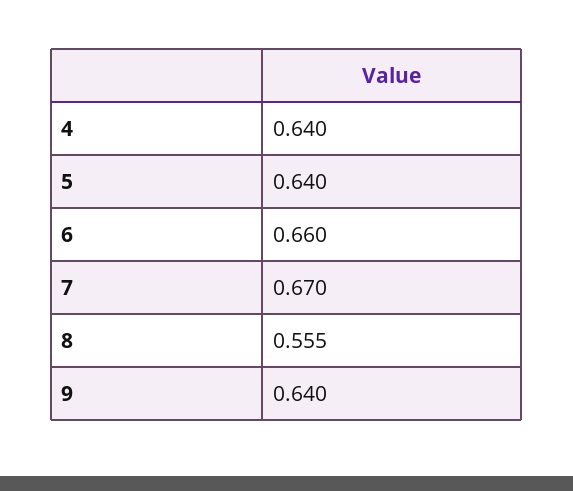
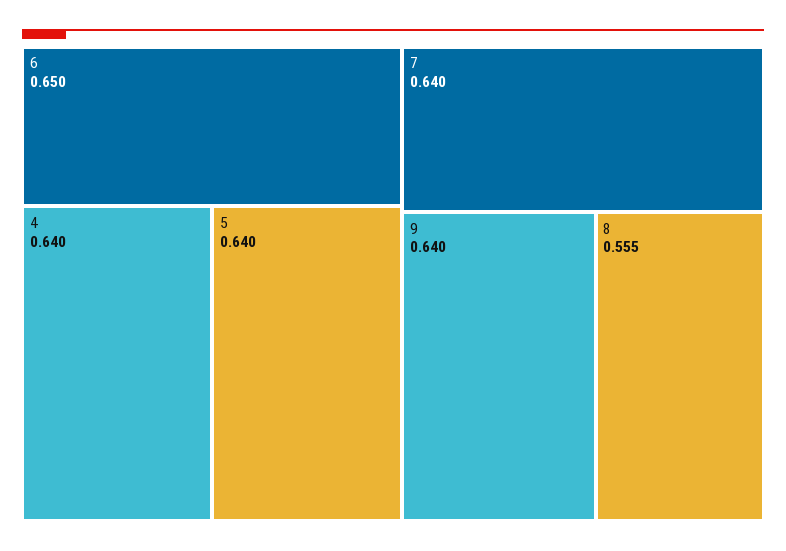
6: 0.66 -> 0.65
7: 0.67 -> 0.64

